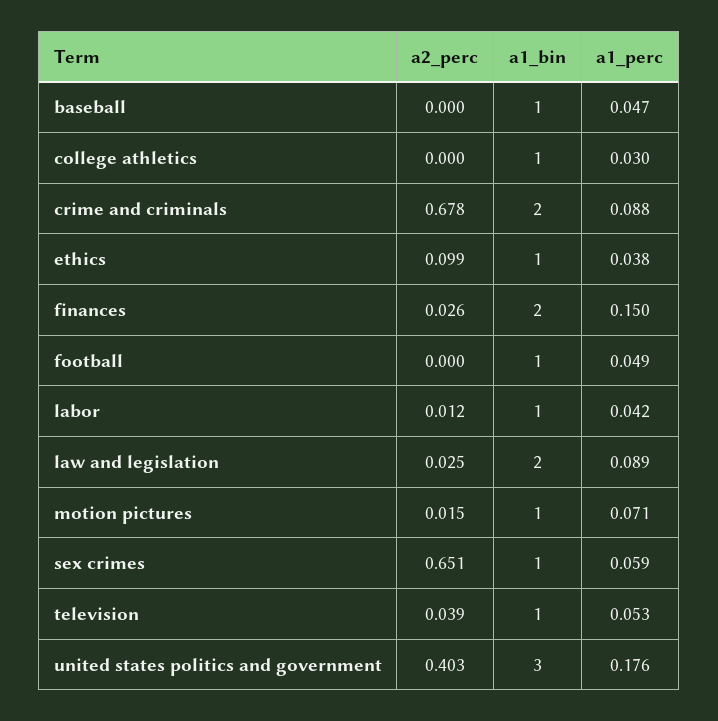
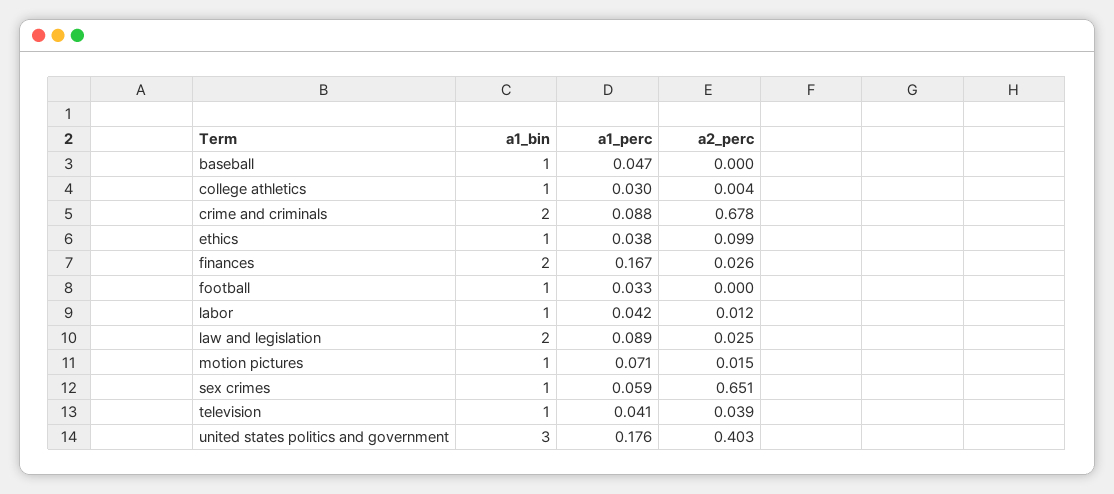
a2_perc, college athletics: 0 -> 0.004
a1_perc, finances: 0.15 -> 0.167
a1_perc, football: 0.049 -> 0.033
a1_perc, television: 0.053 -> 0.041

